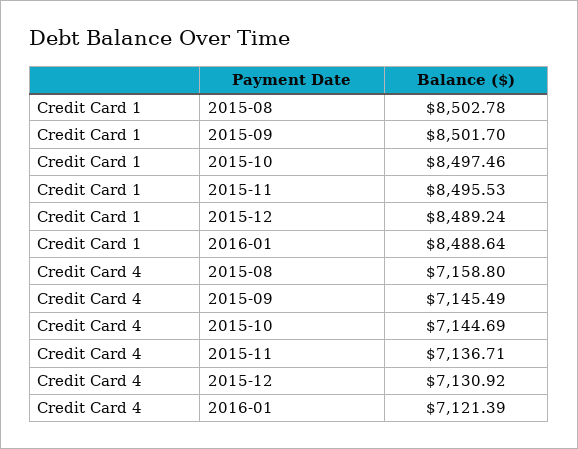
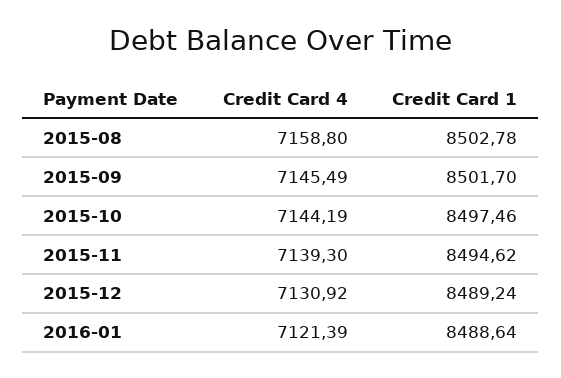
Credit Card 1, 2015-11: 8495.53 -> 8494.62
Credit Card 4, 2015-10: 7144.69 -> 7144.19
Credit Card 4, 2015-11: 7136.71 -> 7139.3

